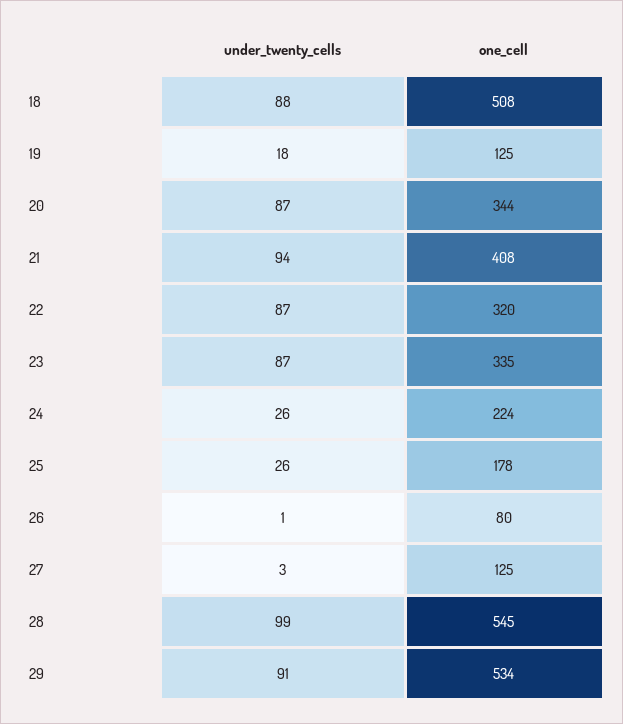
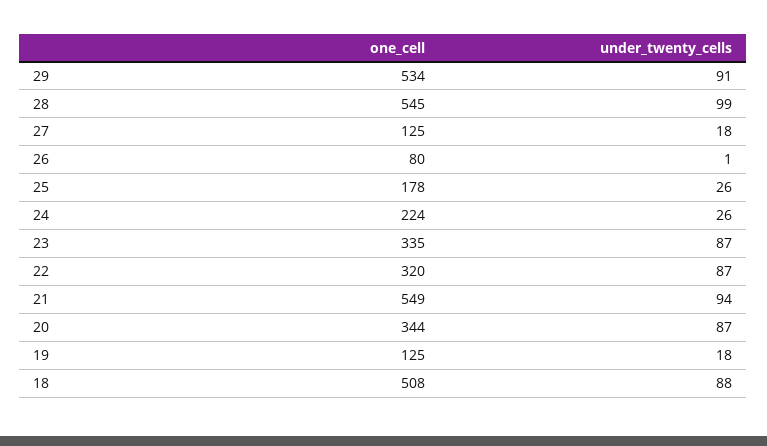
one_cell, 21: 408 -> 549
under_twenty_cells, 27: 3 -> 18

